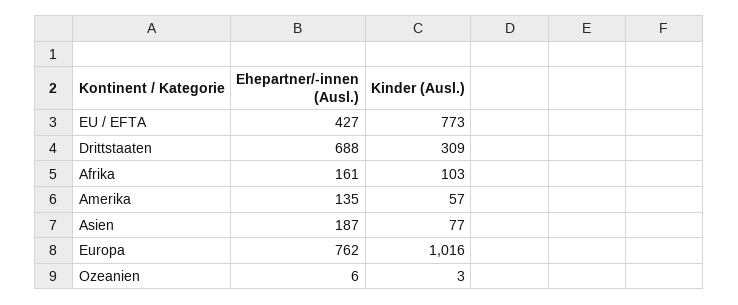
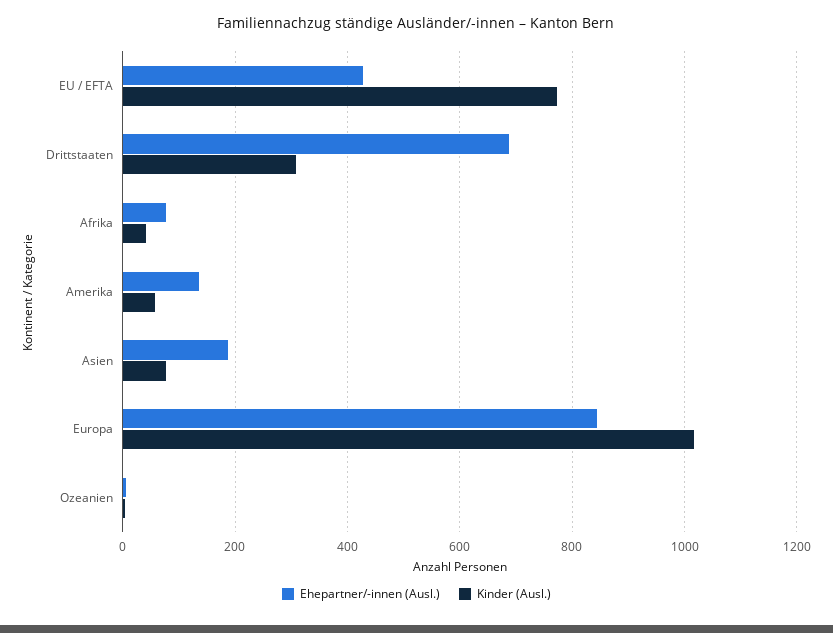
Ehepartner/-innen (Ausl.), Afrika: 161 -> 80
Kinder (Ausl.), Afrika: 103 -> 40
Ehepartner/-innen (Ausl.), Europa: 762 -> 840

